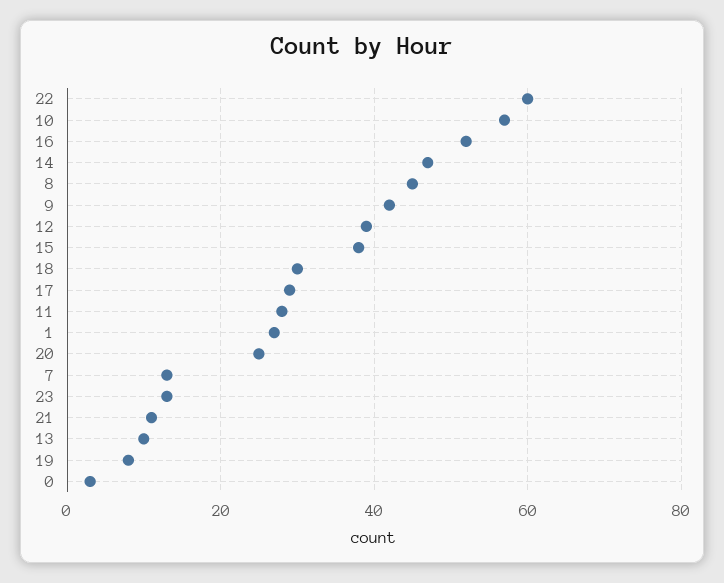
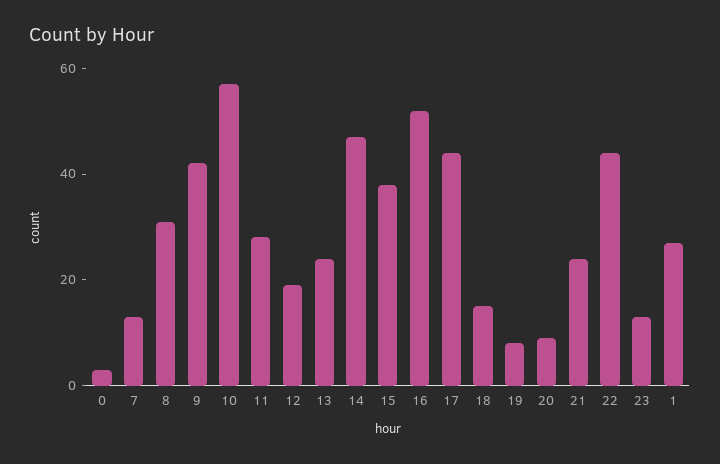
22: 60 -> 45
8: 45 -> 30
12: 40 -> 20
18: 30 -> 15
17: 30 -> 45
20: 25 -> 10
21: 10 -> 25
13: 10 -> 25

